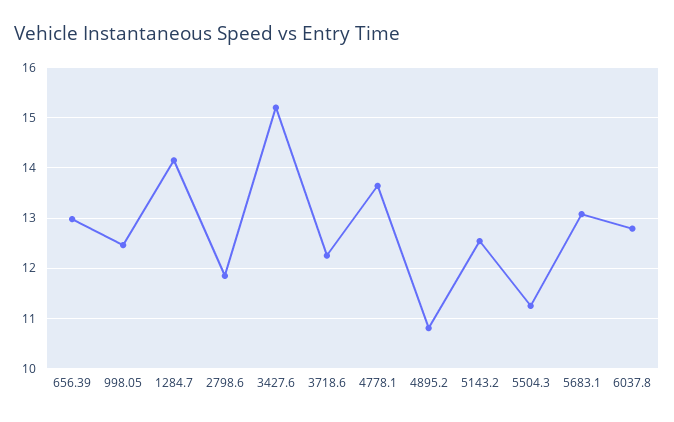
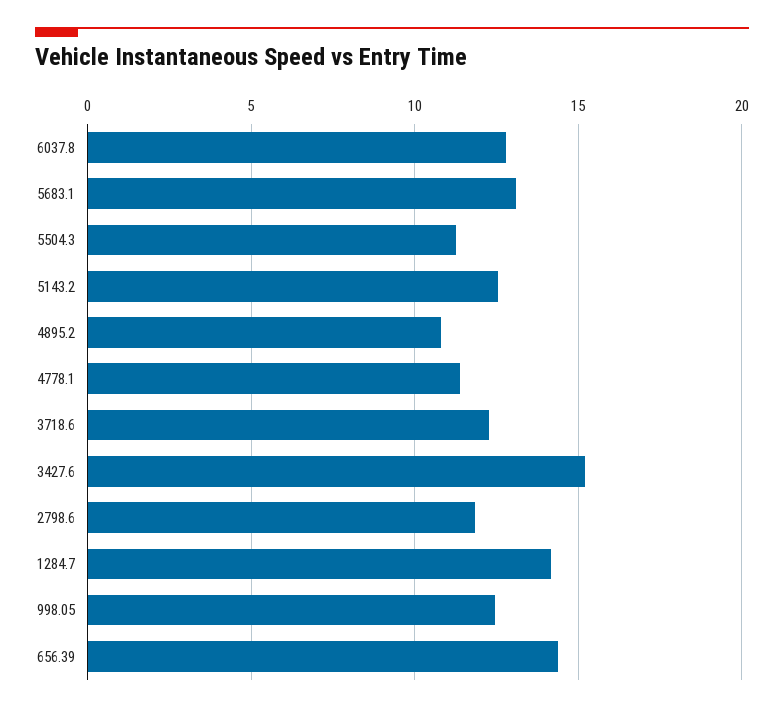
656.39: 13 -> 14.5
4778.1: 13.6 -> 11.5

